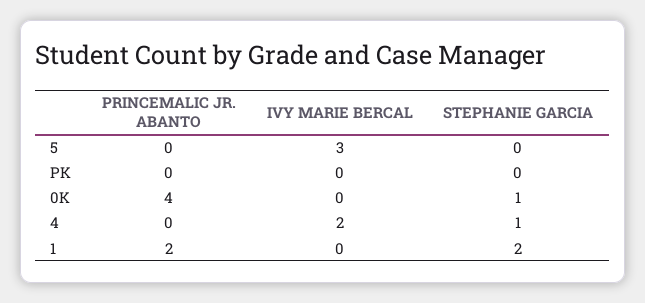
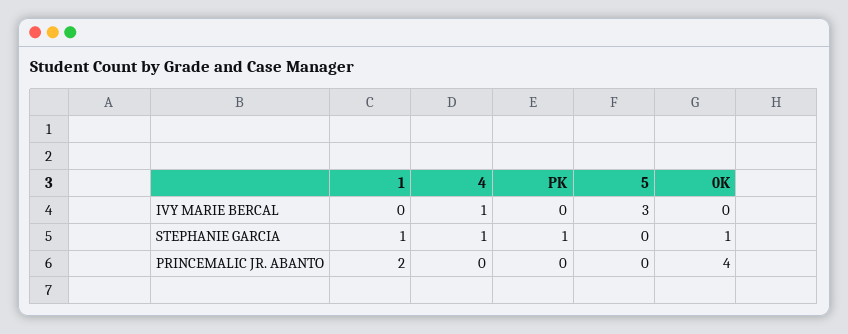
STEPHANIE GARCIA, PK: 0 -> 1
IVY MARIE BERCAL, 4: 2 -> 1
STEPHANIE GARCIA, 1: 2 -> 1

